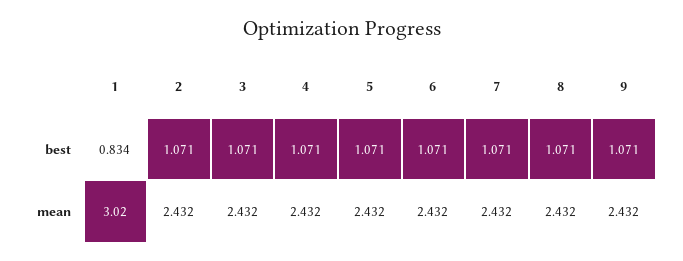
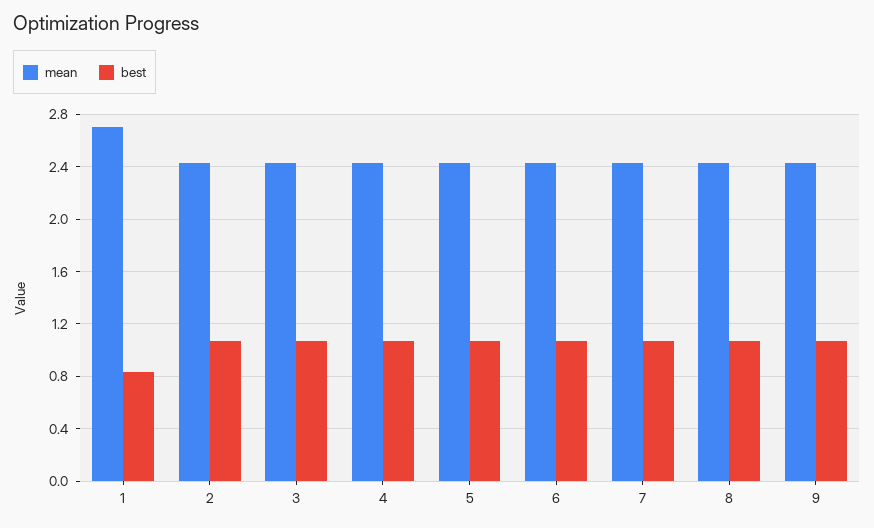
mean, 1: 3.02 -> 2.7

